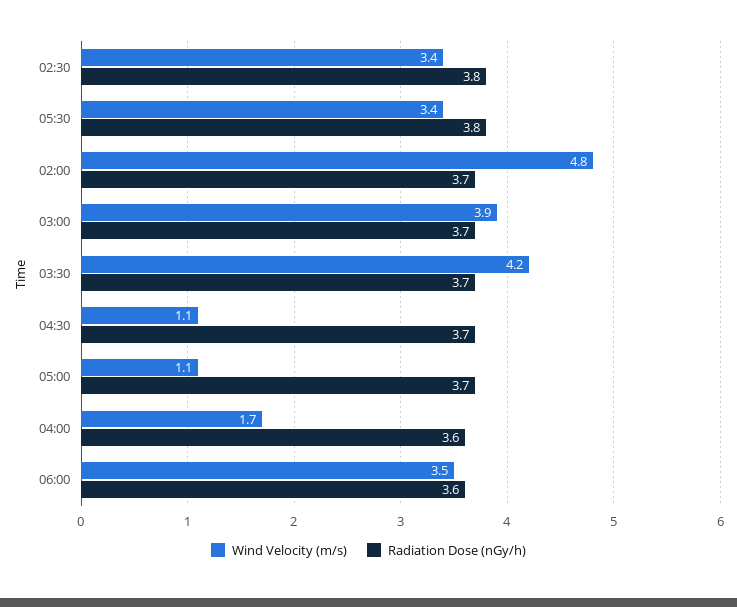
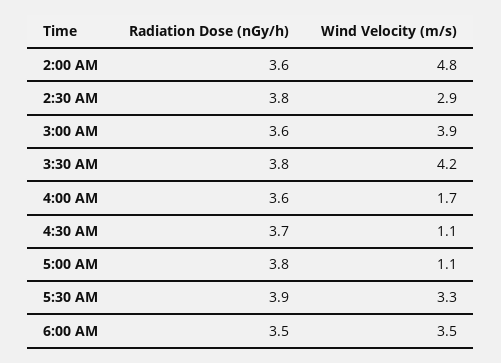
Wind Velocity (m/s), 02:30: 3.4 -> 2.9
Wind Velocity (m/s), 05:30: 3.4 -> 3.3
Radiation Dose (nGy/h), 05:30: 3.8 -> 3.9
Radiation Dose (nGy/h), 02:00: 3.7 -> 3.6
Radiation Dose (nGy/h), 03:00: 3.7 -> 3.6
Radiation Dose (nGy/h), 03:30: 3.7 -> 3.8
Radiation Dose (nGy/h), 05:00: 3.7 -> 3.8
Radiation Dose (nGy/h), 06:00: 3.6 -> 3.5

